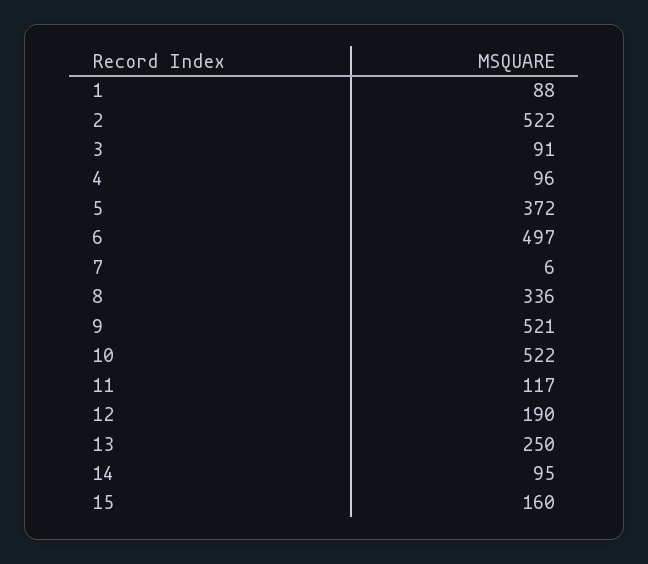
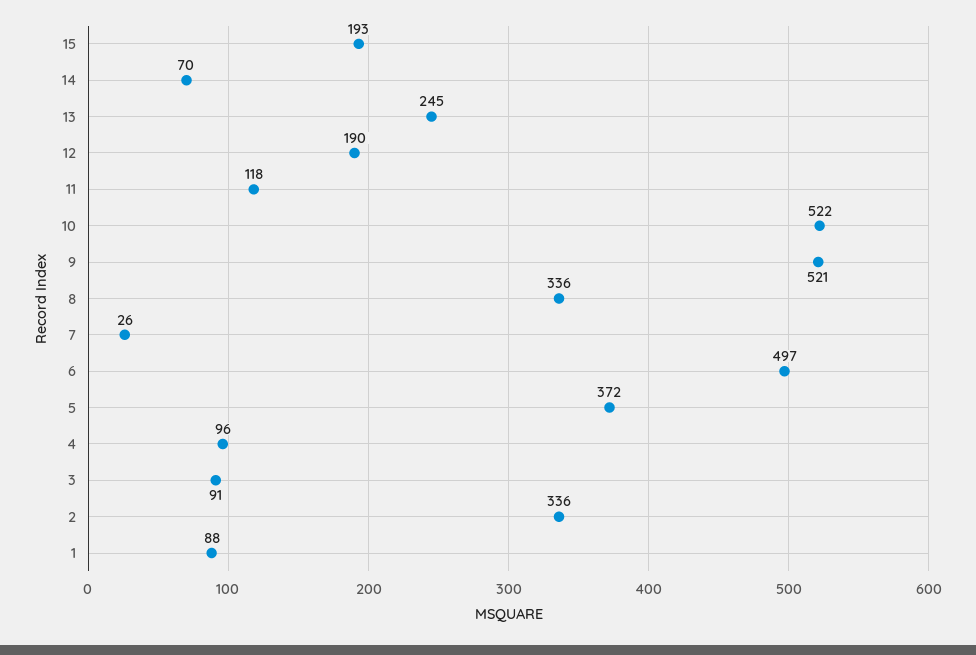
2: 522 -> 336
7: 6 -> 26
11: 117 -> 118
13: 250 -> 245
14: 95 -> 70
15: 160 -> 193

